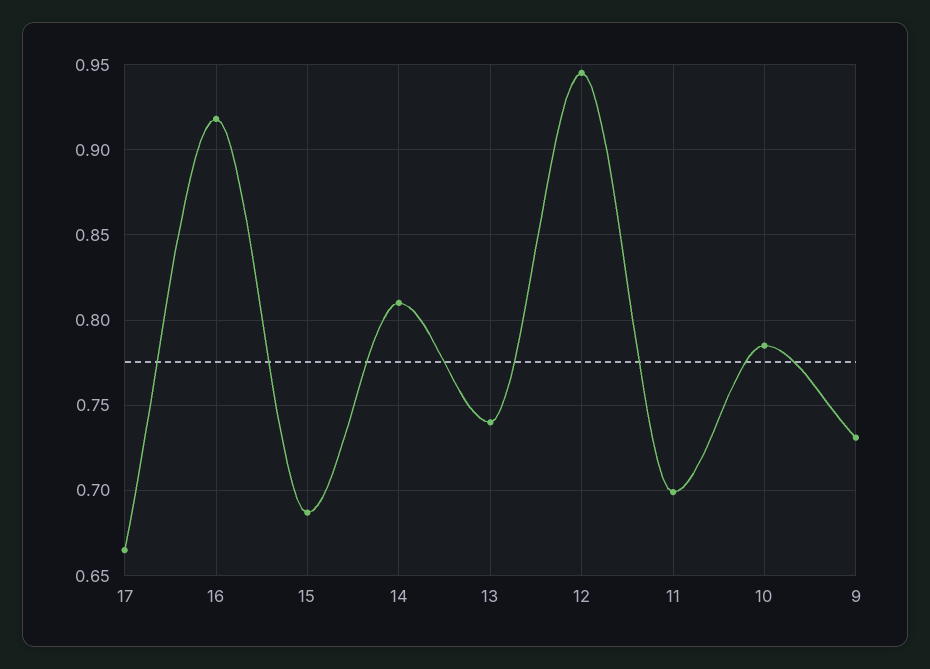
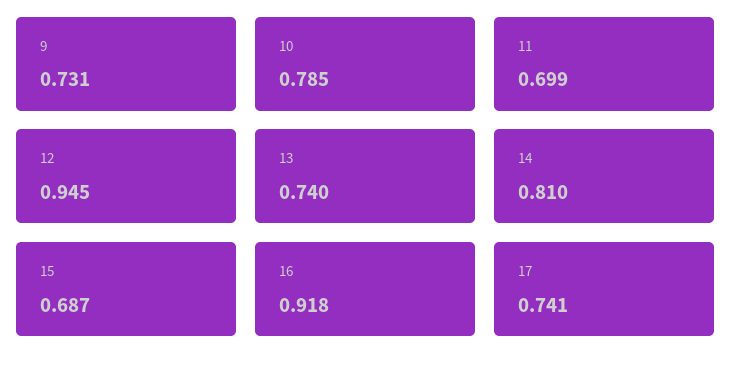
17: 0.665 -> 0.741

